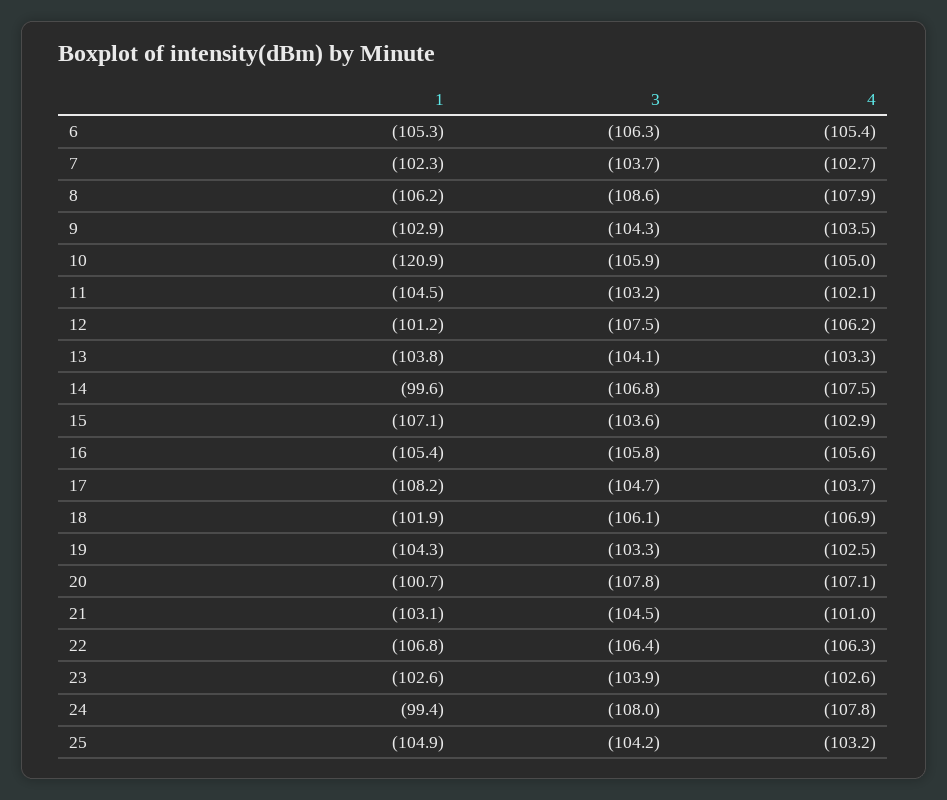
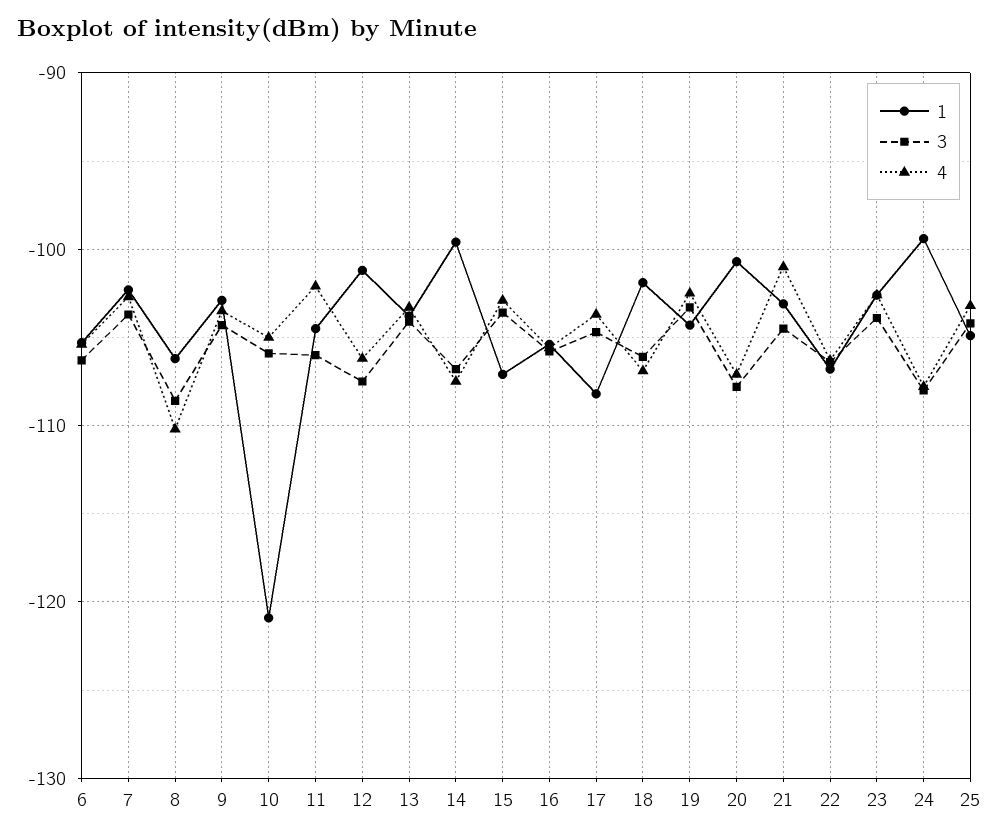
4, 8: -107.9 -> -110
3, 11: -103.2 -> -106

